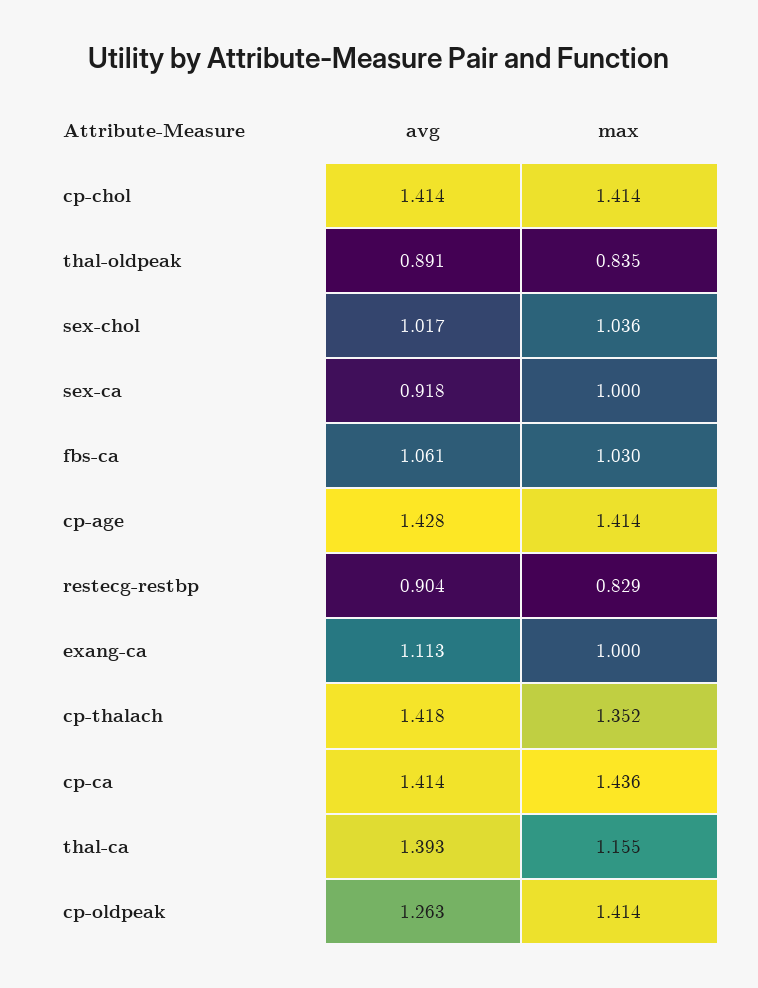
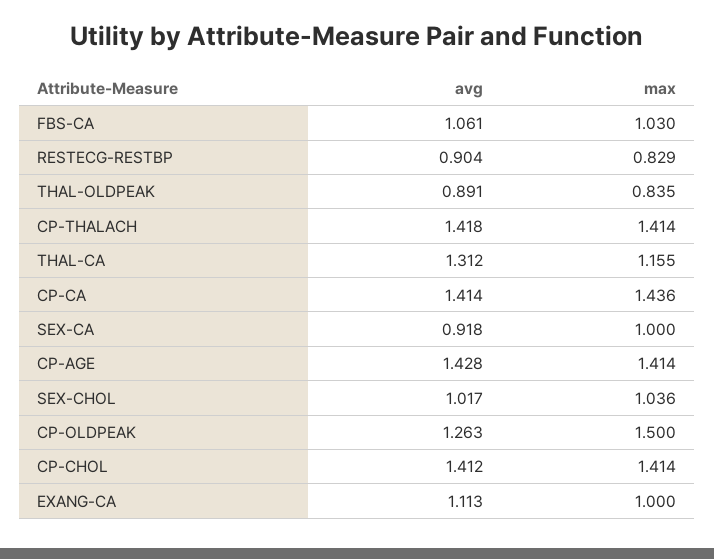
avg, cp-chol: 1.414 -> 1.412
max, cp-thalach: 1.352 -> 1.414
avg, thal-ca: 1.393 -> 1.312
max, cp-oldpeak: 1.414 -> 1.5

